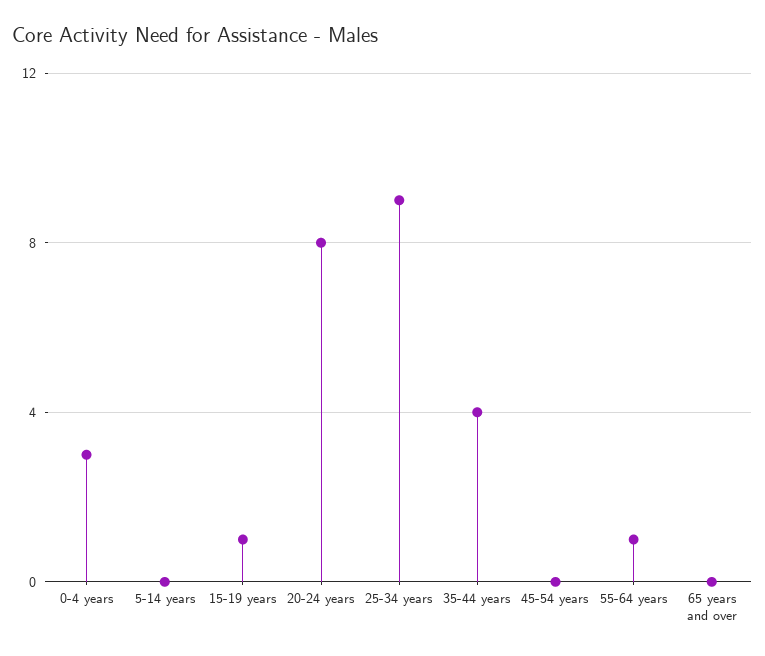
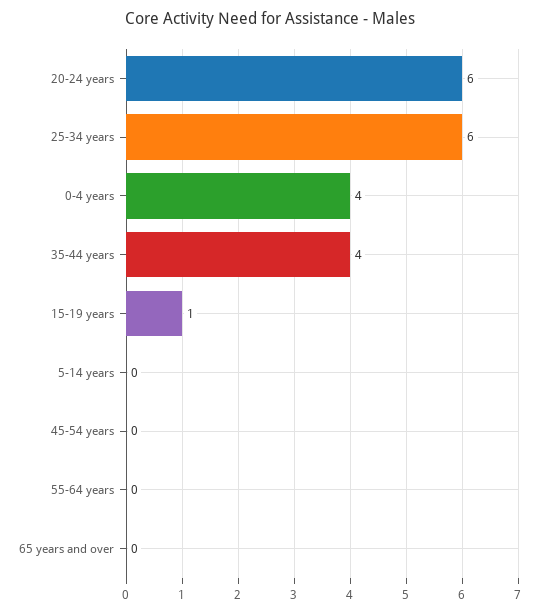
0-4 years: 3 -> 4
20-24 years: 8 -> 6
25-34 years: 9 -> 6
55-64 years: 1 -> 0

